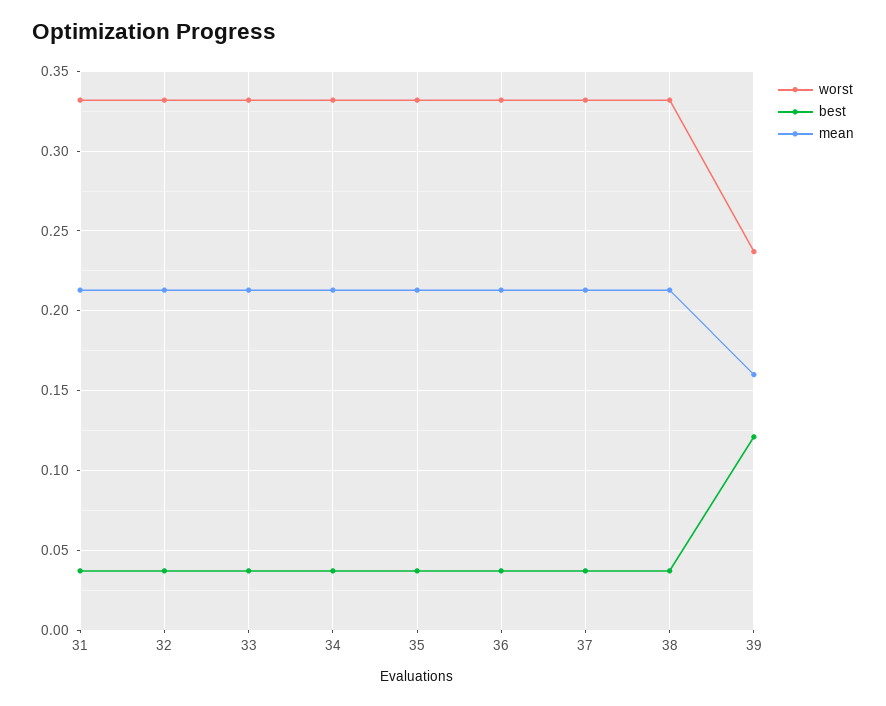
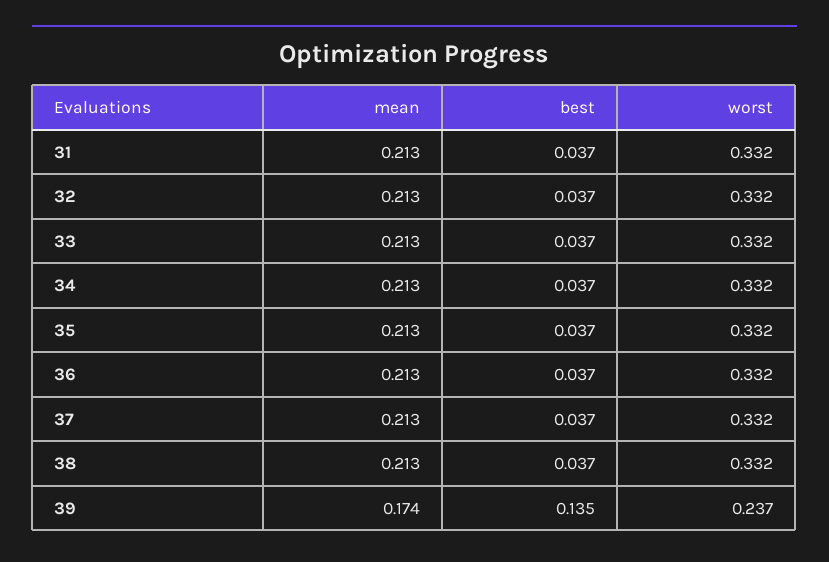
best, 39: 0.12 -> 0.135
mean, 39: 0.16 -> 0.174

